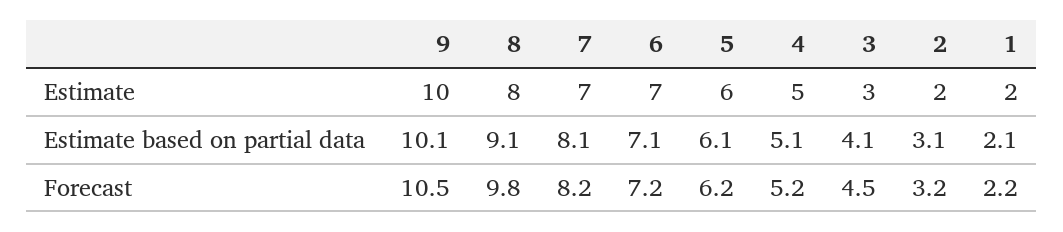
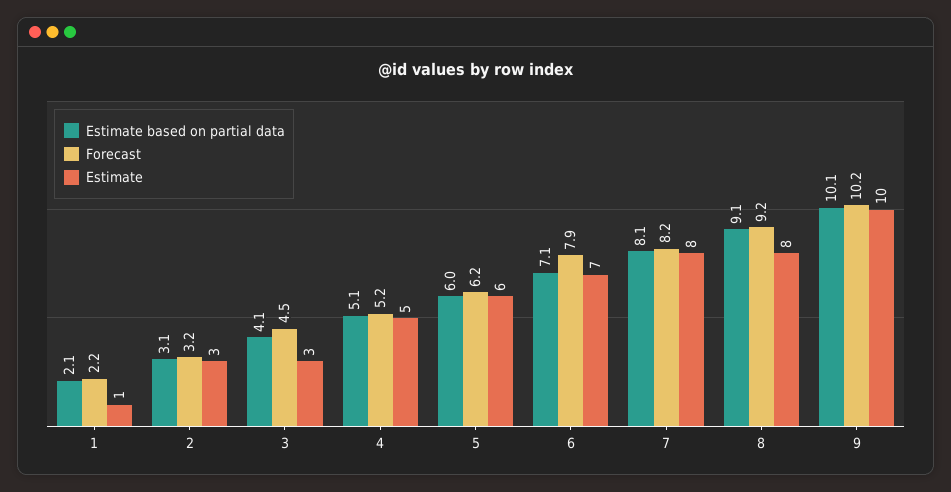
Estimate, 7: 7 -> 8
Estimate, 2: 2 -> 3
Estimate, 1: 2 -> 1
Estimate based on partial data, 5: 6.1 -> 6
Forecast, 9: 10.5 -> 10.2
Forecast, 8: 9.8 -> 9.2
Forecast, 6: 7.2 -> 7.9

